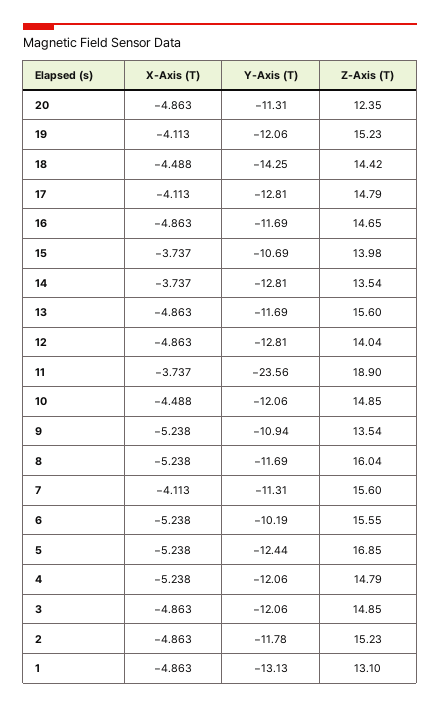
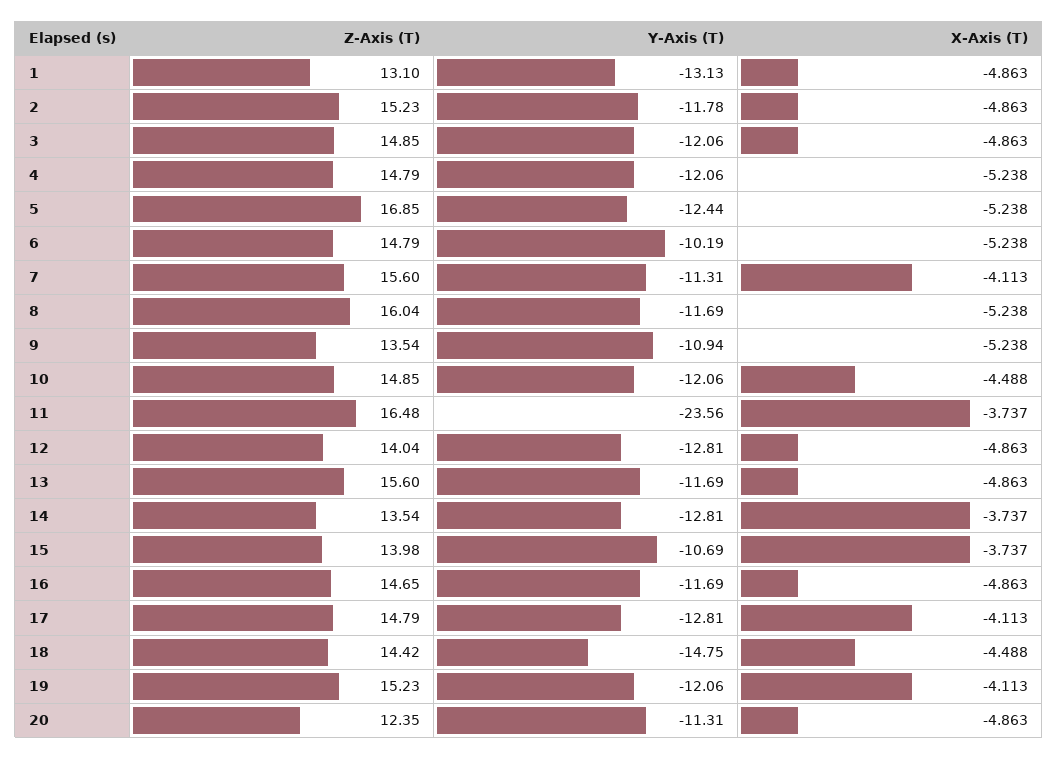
Y-Axis (T), 18: -14.25 -> -14.75
Z-Axis (T), 11: 18.9 -> 16.48
Z-Axis (T), 6: 15.55 -> 14.79

